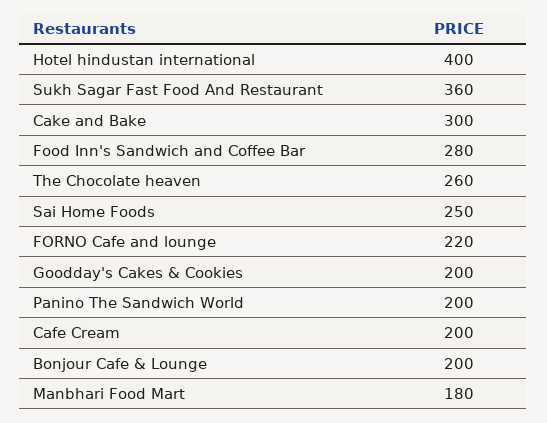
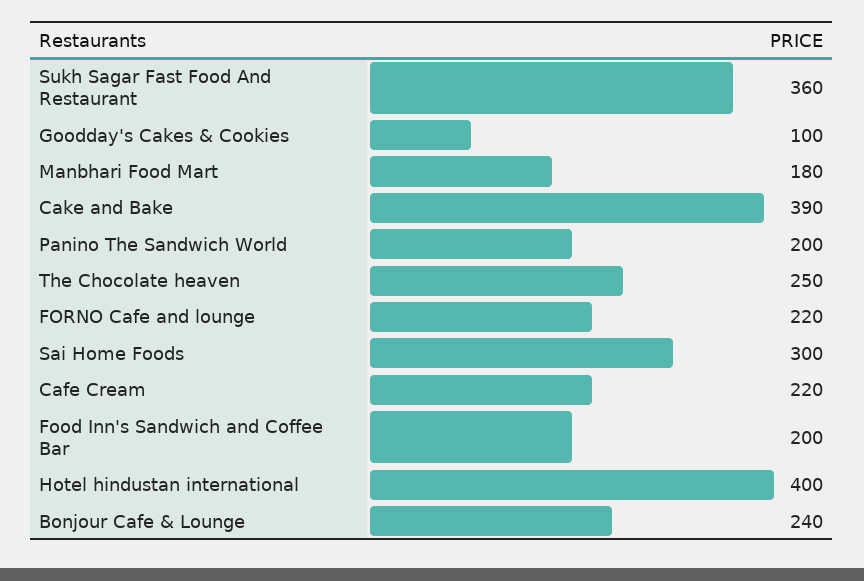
Cake and Bake: 300 -> 390
Food Inn's Sandwich and Coffee Bar: 280 -> 200
The Chocolate heaven: 260 -> 250
Sai Home Foods: 250 -> 300
Goodday's Cakes & Cookies: 200 -> 100
Cafe Cream: 200 -> 220
Bonjour Cafe & Lounge: 200 -> 240

